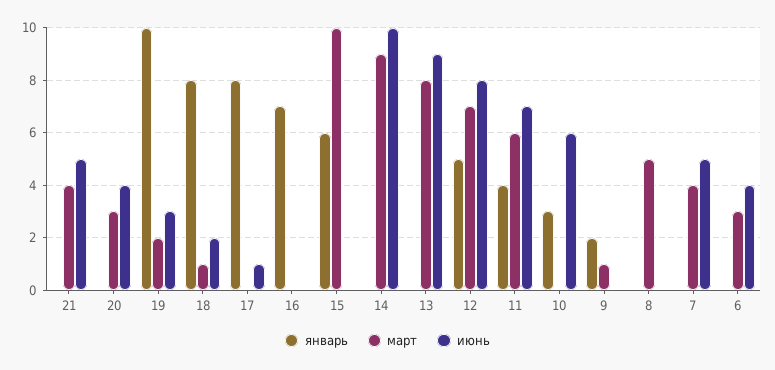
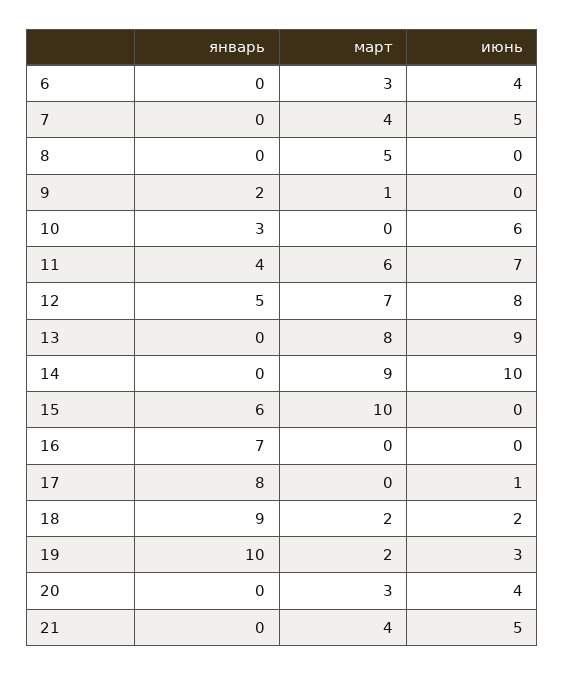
январь, 18: 8 -> 9
март, 18: 1 -> 2

